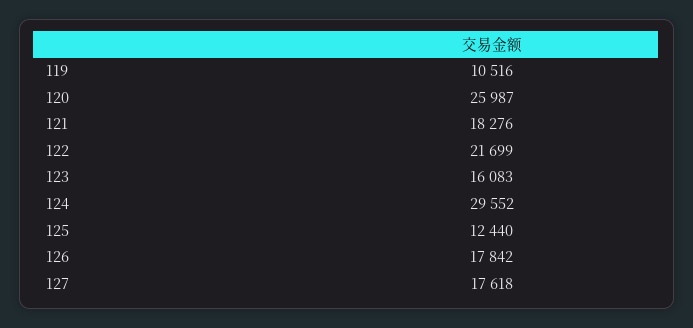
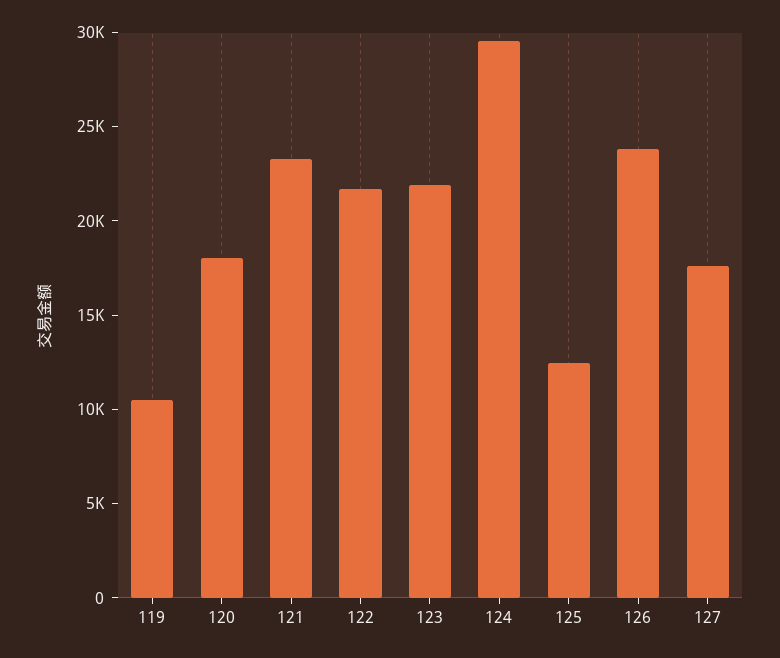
120: 25987 -> 18000
121: 18276 -> 23000
123: 16083 -> 22000
126: 17842 -> 24000

